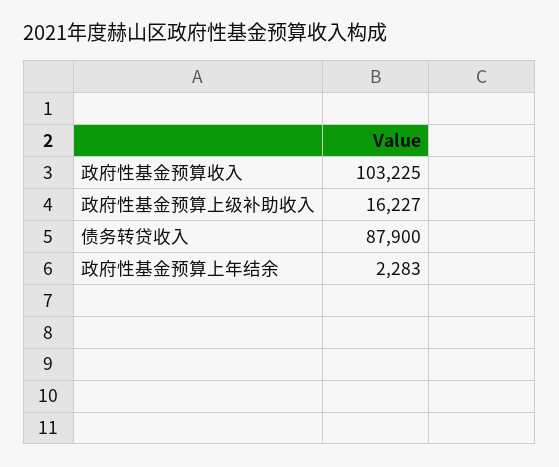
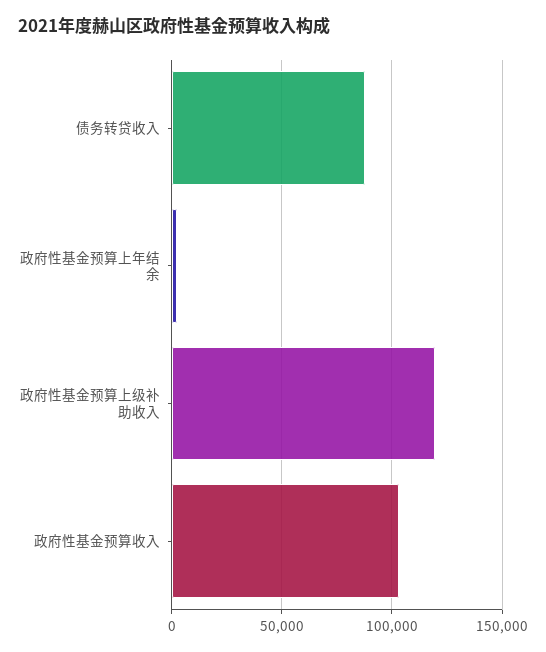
政府性基金预算上级补助收入: 16227 -> 120000

